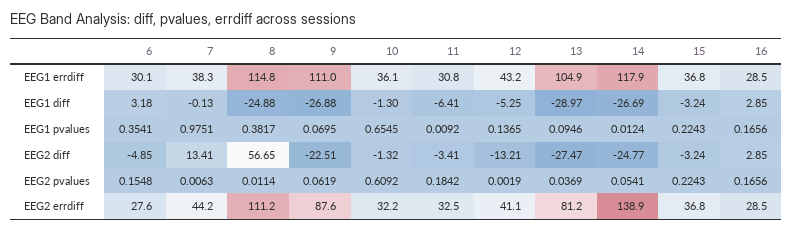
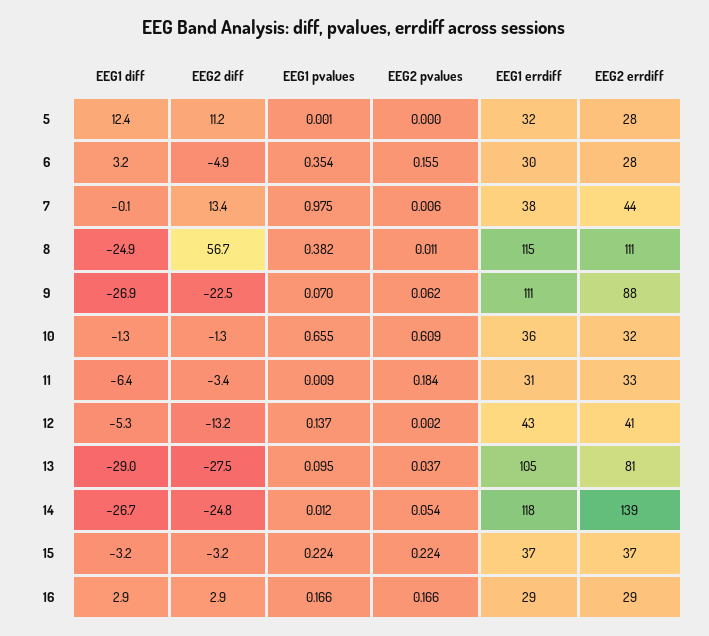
5, EEG1 diff: none -> 12.4
5, EEG2 diff: none -> 11.2
5, EEG1 pvalues: none -> 0.001
5, EEG2 pvalues: none -> 0
5, EEG1 errdiff: none -> 32
5, EEG2 errdiff: none -> 28

